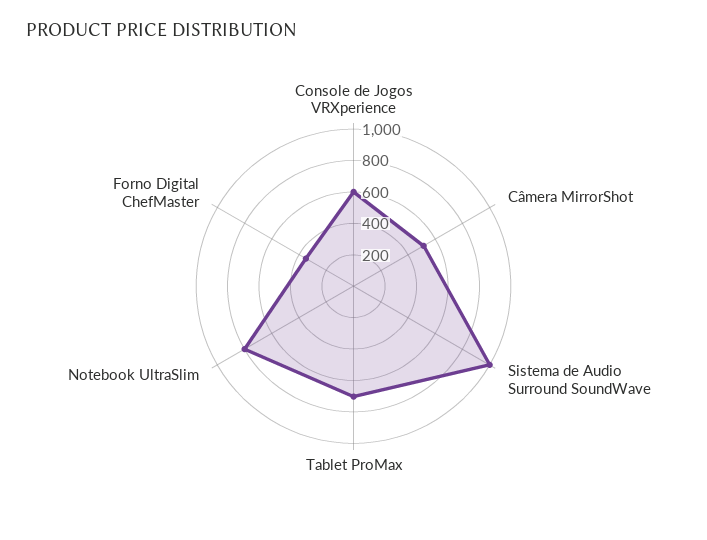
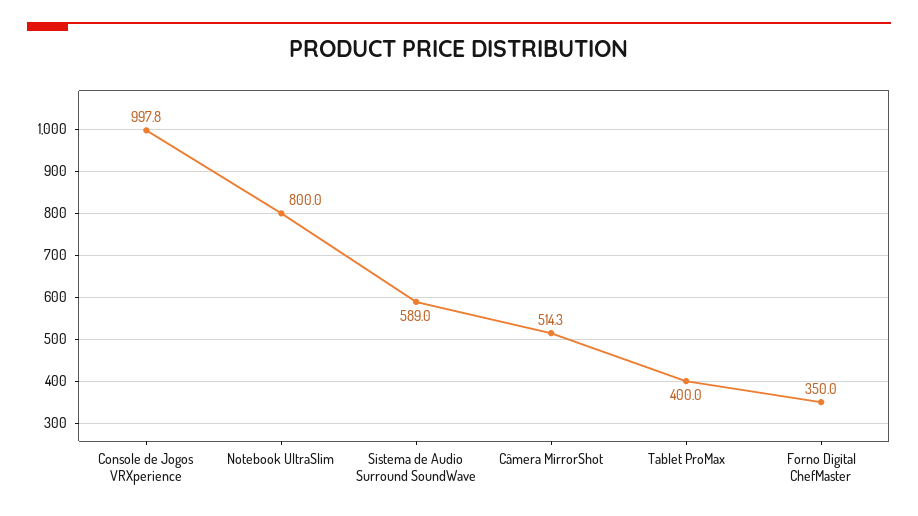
Console de Jogos VRXperience: 600 -> 997.8
Sistema de Audio Surround SoundWave: 1000 -> 589
Tablet ProMax: 700 -> 400

